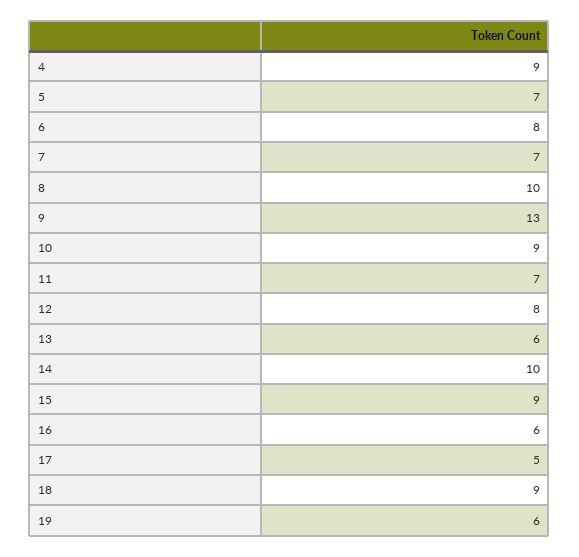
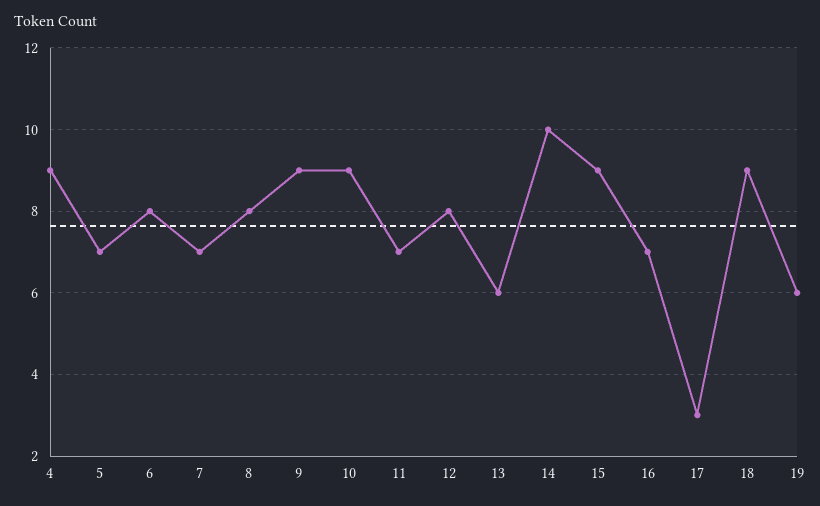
8: 10 -> 8
9: 13 -> 9
16: 6 -> 7
17: 5 -> 3

